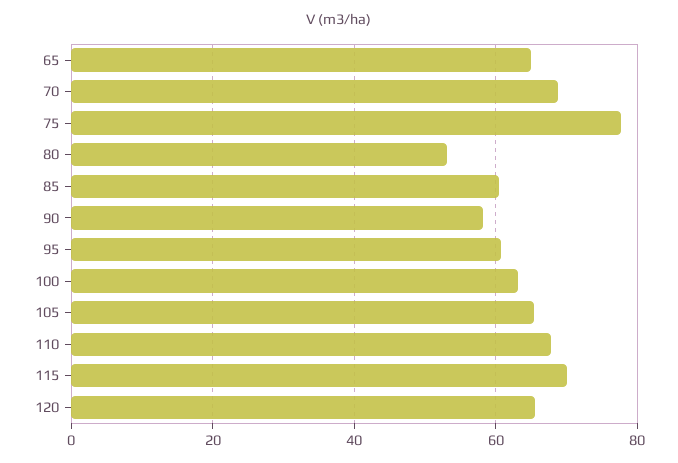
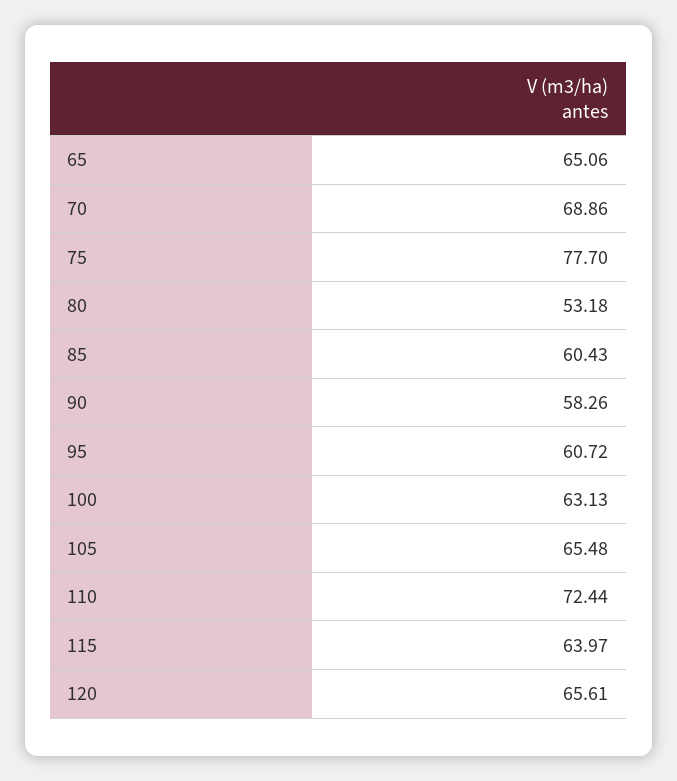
110: 68 -> 72.44
115: 70 -> 63.97

